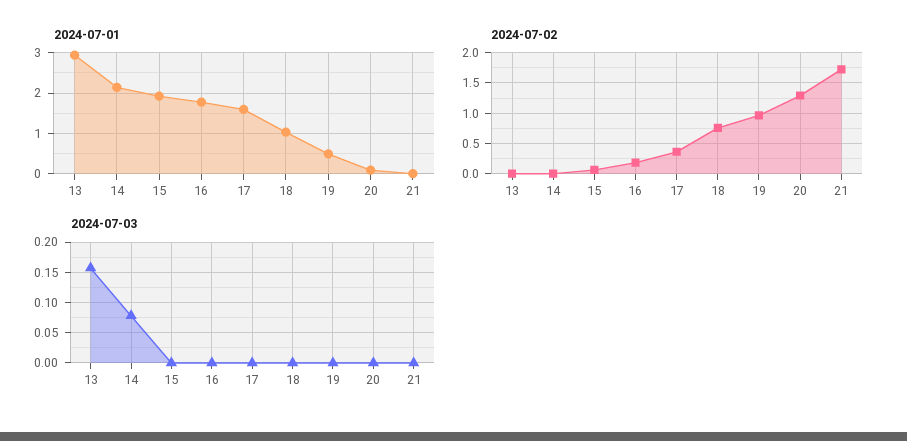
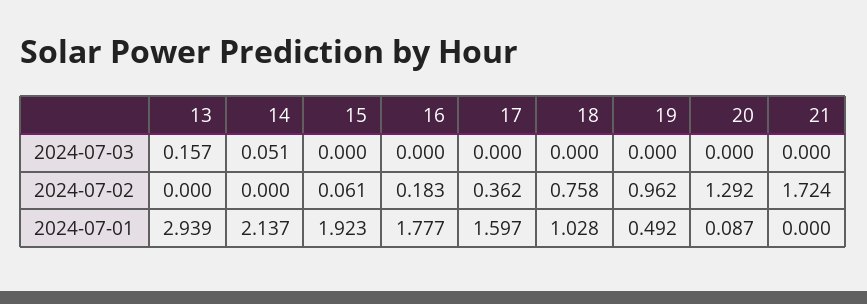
2024-07-03, 14: 0.08 -> 0.051

